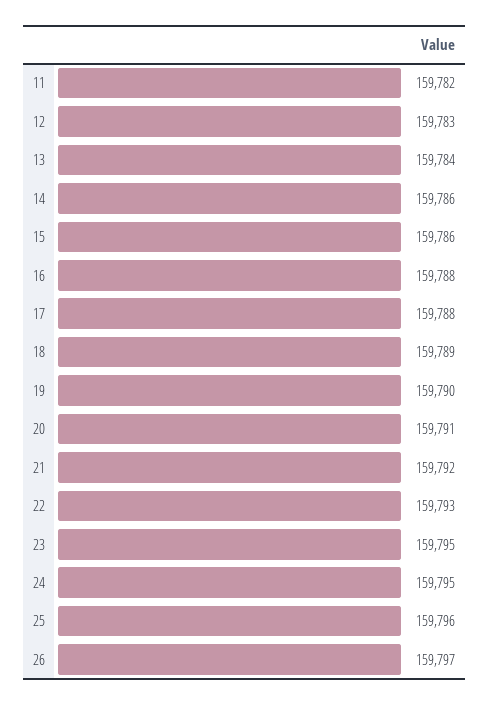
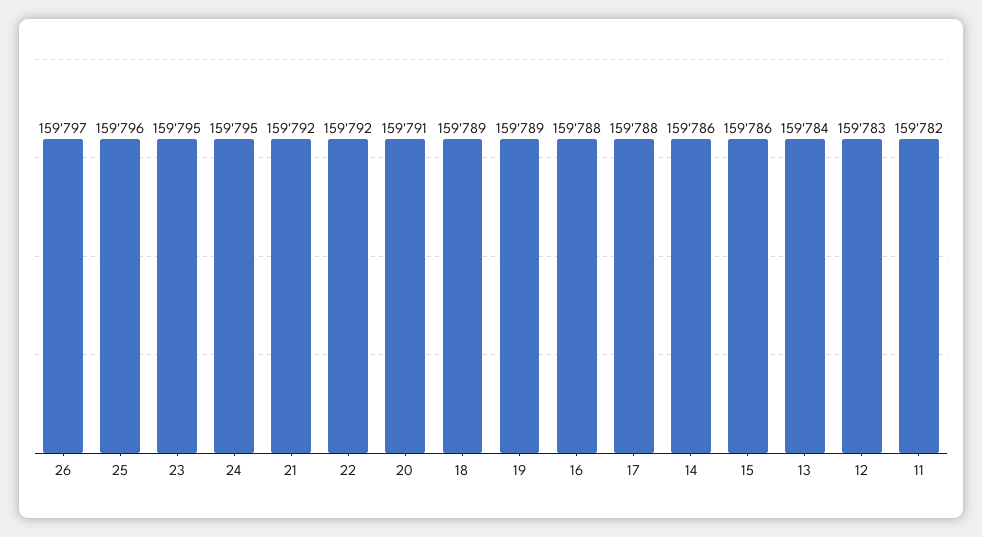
19: 159790 -> 159789
22: 159793 -> 159792

